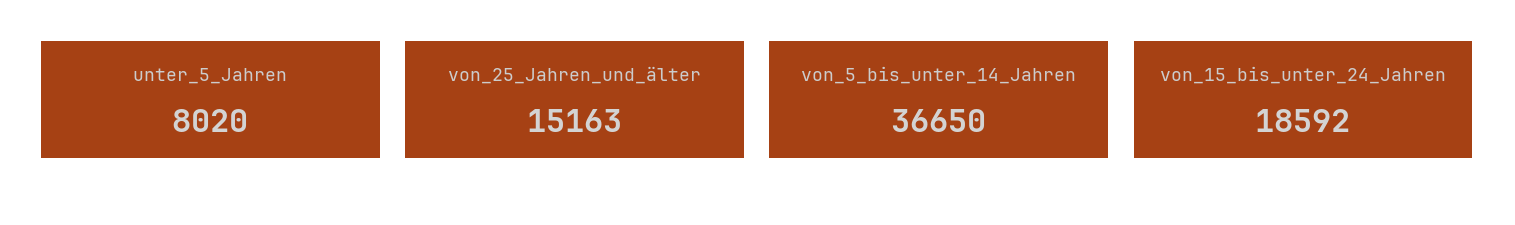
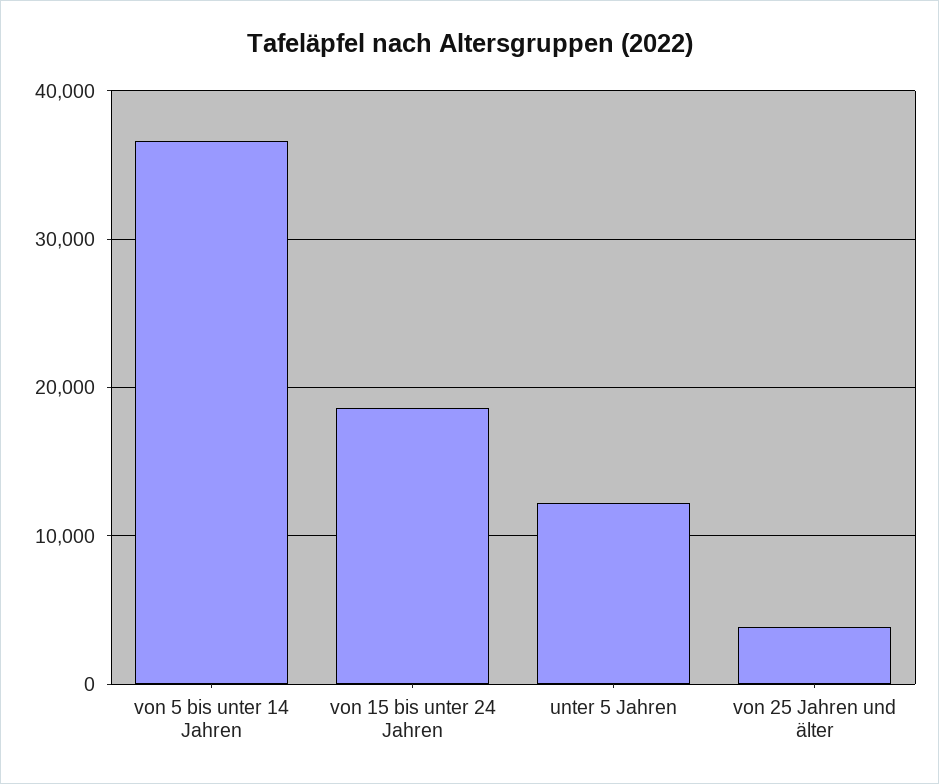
unter_5_Jahren: 8020 -> 12000
von_25_Jahren_und_älter: 15163 -> 4000

